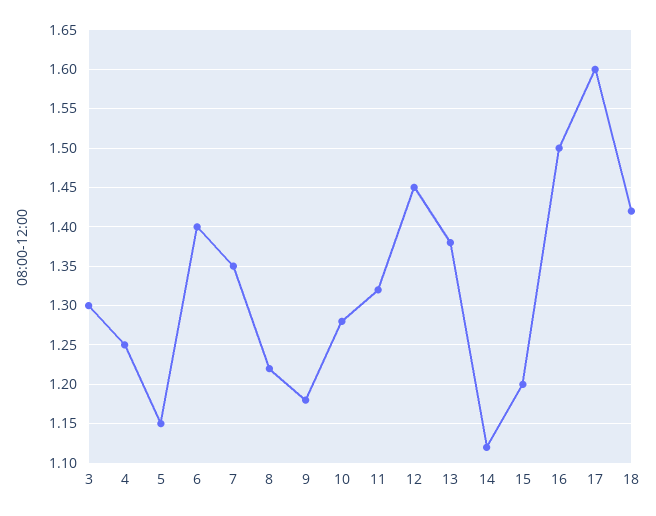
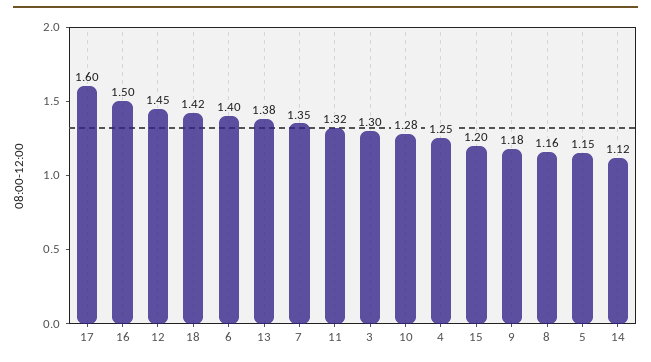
8: 1.22 -> 1.16

